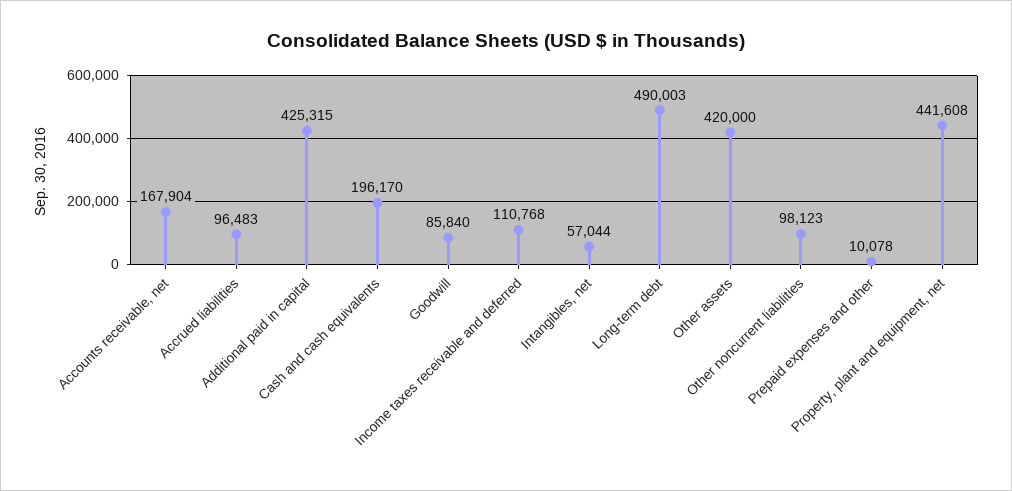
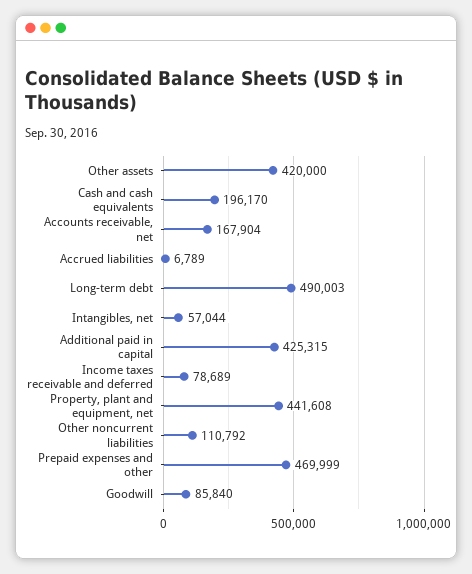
Accrued liabilities: 96483 -> 6789
Income taxes receivable and deferred: 110768 -> 78689
Other noncurrent liabilities: 98123 -> 110792
Prepaid expenses and other: 10078 -> 469999

